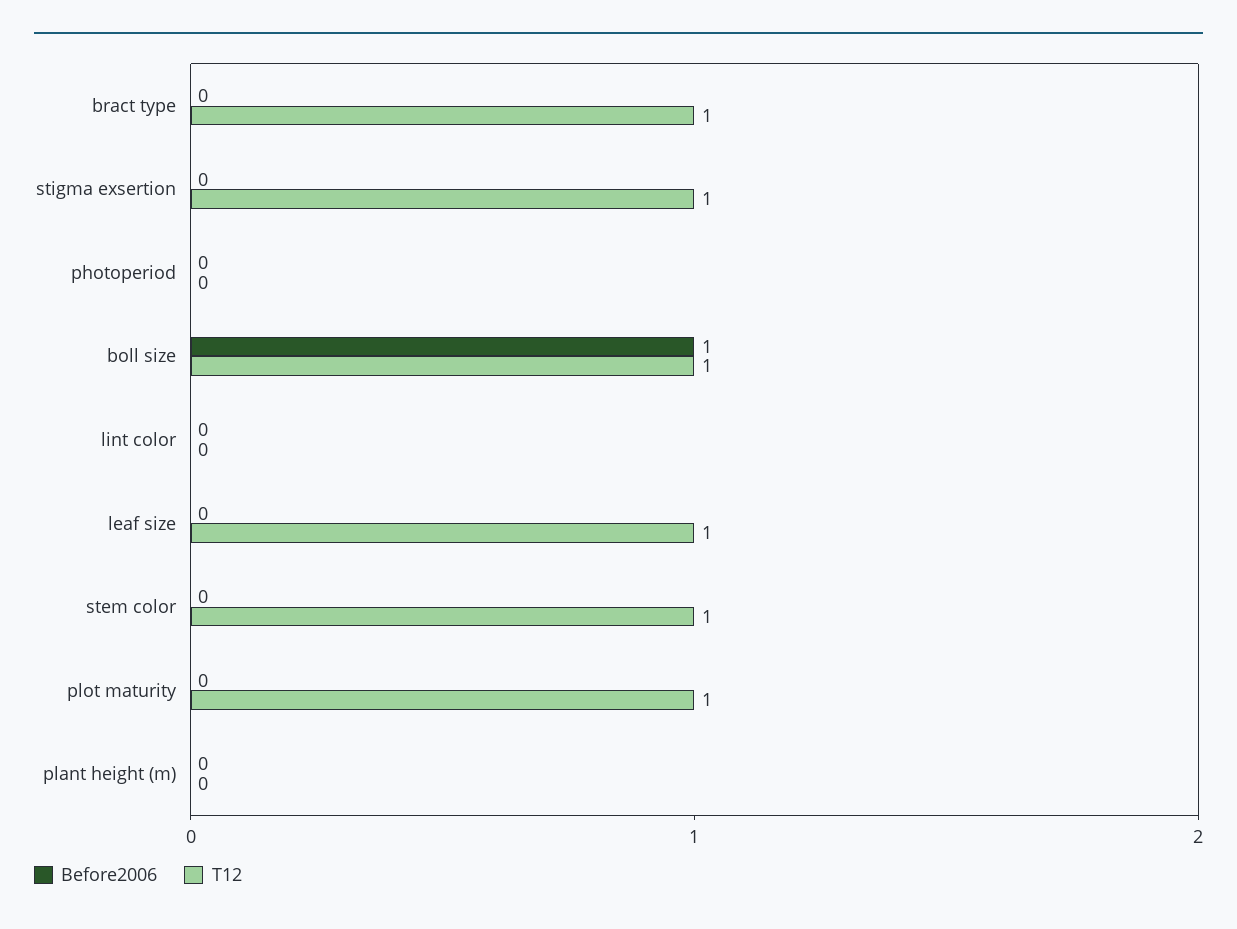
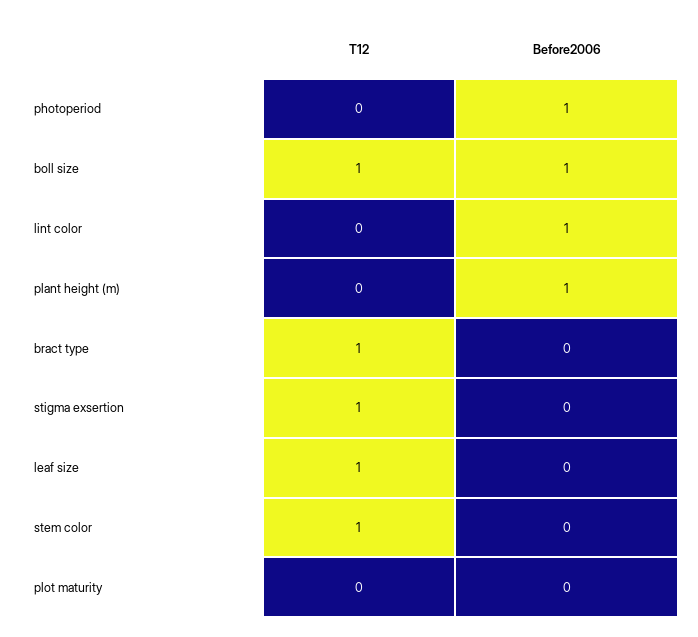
Before2006, photoperiod: 0 -> 1
Before2006, lint color: 0 -> 1
T12, plot maturity: 1 -> 0
Before2006, plant height (m): 0 -> 1

